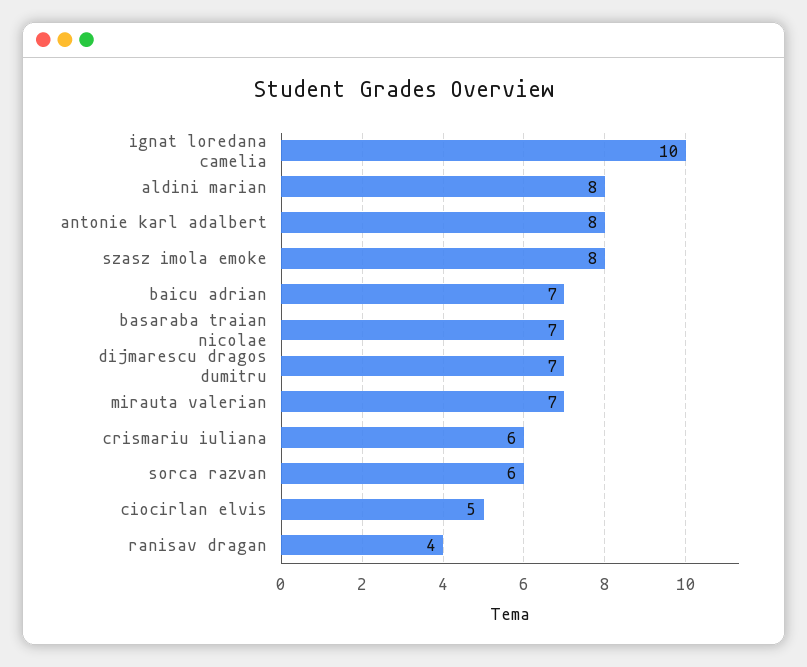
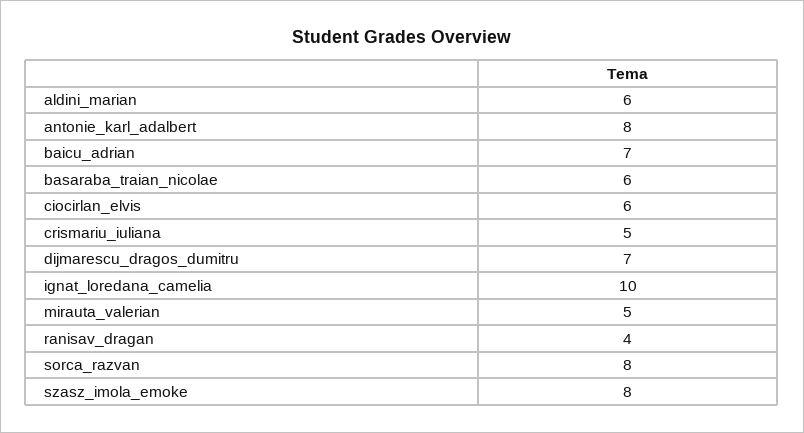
aldini marian: 8 -> 6
basaraba traian nicolae: 7 -> 6
mirauta valerian: 7 -> 5
crismariu iuliana: 6 -> 5
sorca razvan: 6 -> 8
ciocirlan elvis: 5 -> 6

